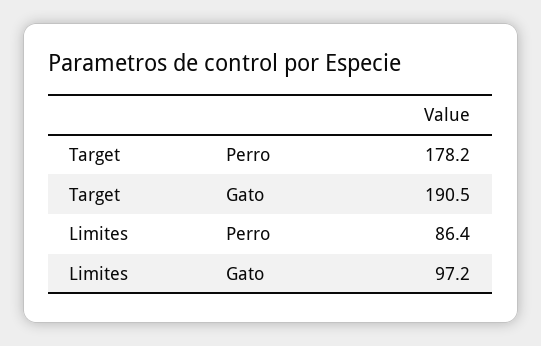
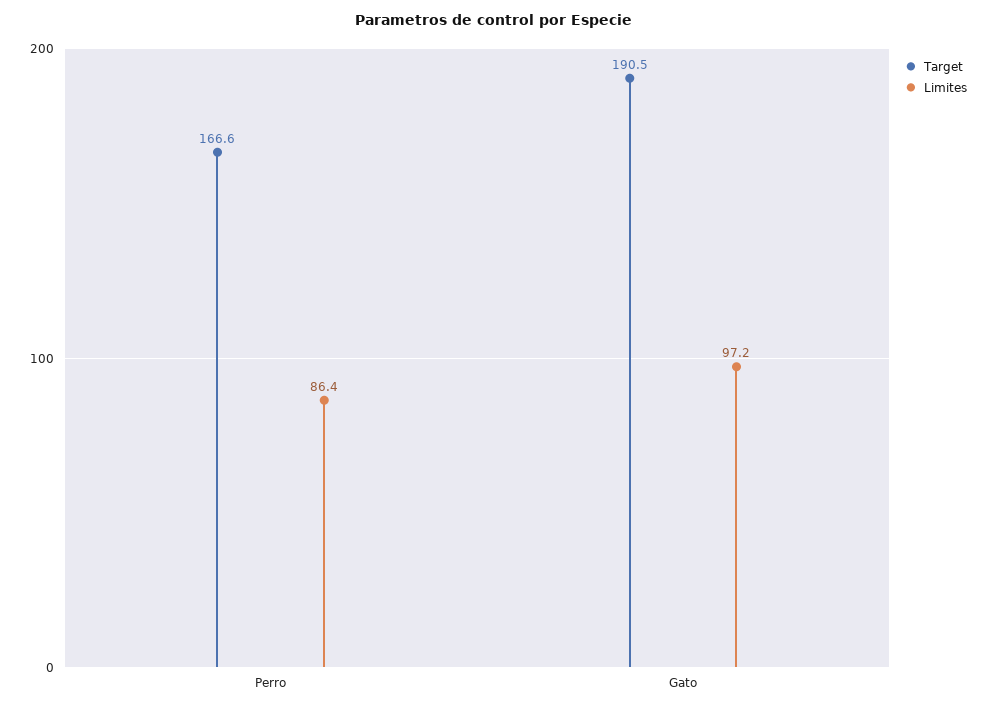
Target, Perro: 178.2 -> 166.6

